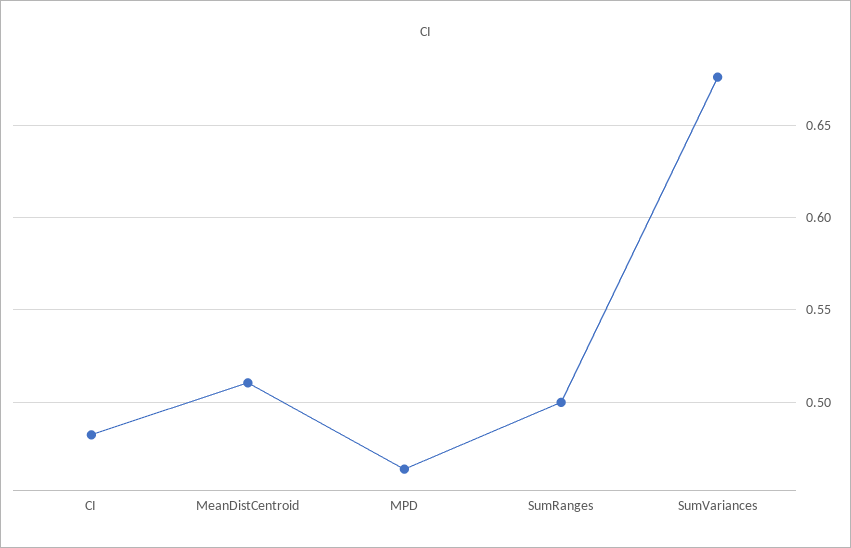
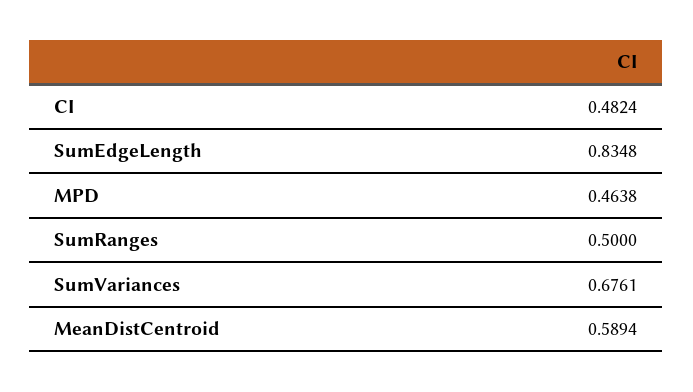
MeanDistCentroid: 0.51 -> 0.5894
SumEdgeLength: none -> 0.8348

